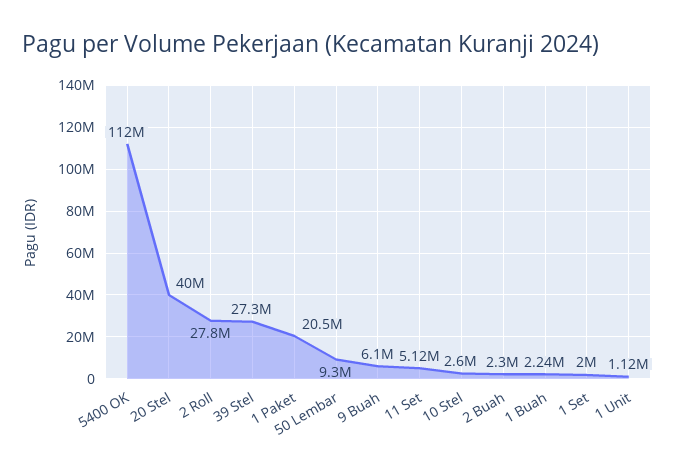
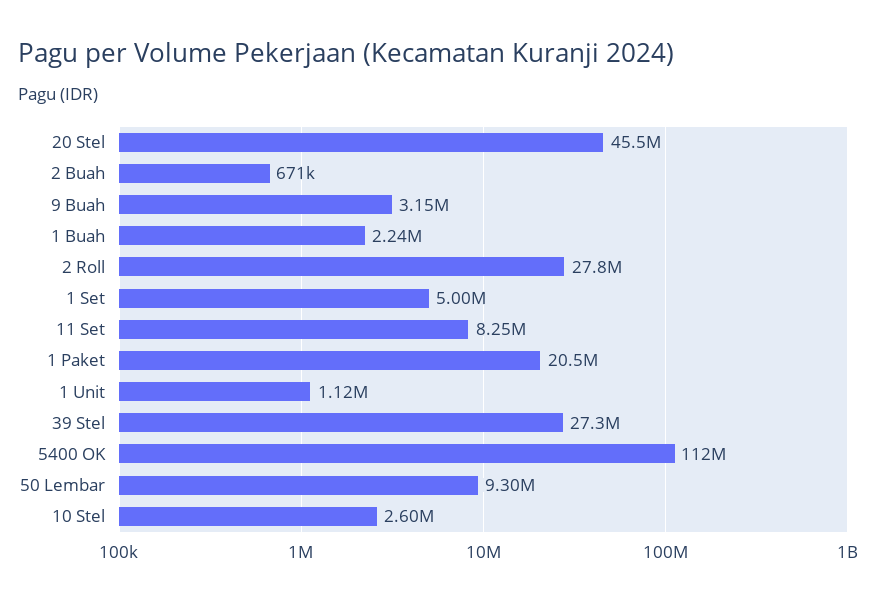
20 Stel: 40000000 -> 45500000
9 Buah: 6100000 -> 3150000
11 Set: 5120000 -> 8250000
2 Buah: 2300000 -> 671000
1 Set: 2000000 -> 5000000

